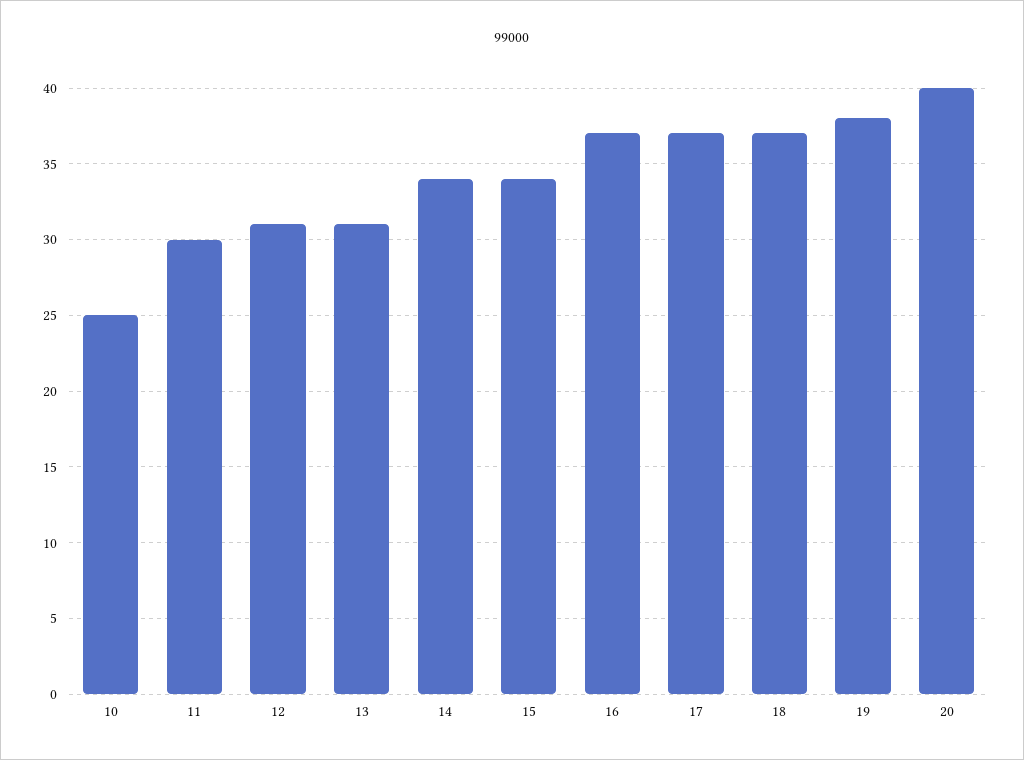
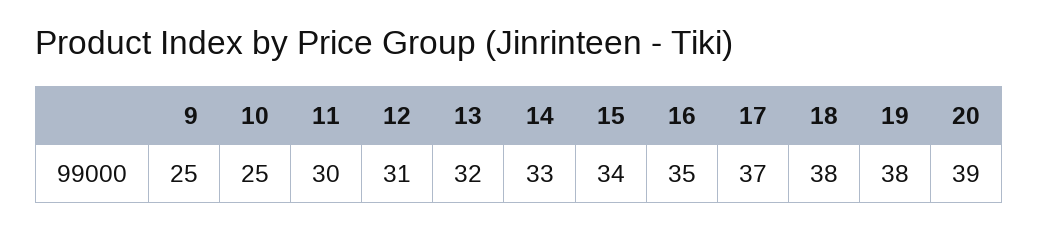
13: 31 -> 32
14: 34 -> 33
16: 37 -> 35
18: 37 -> 38
20: 40 -> 39
9: none -> 25

